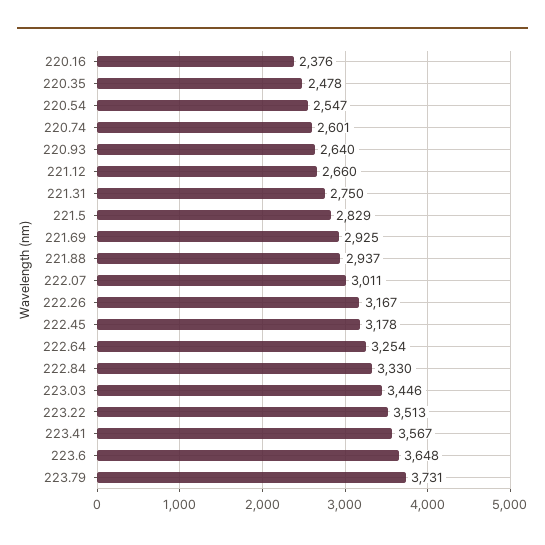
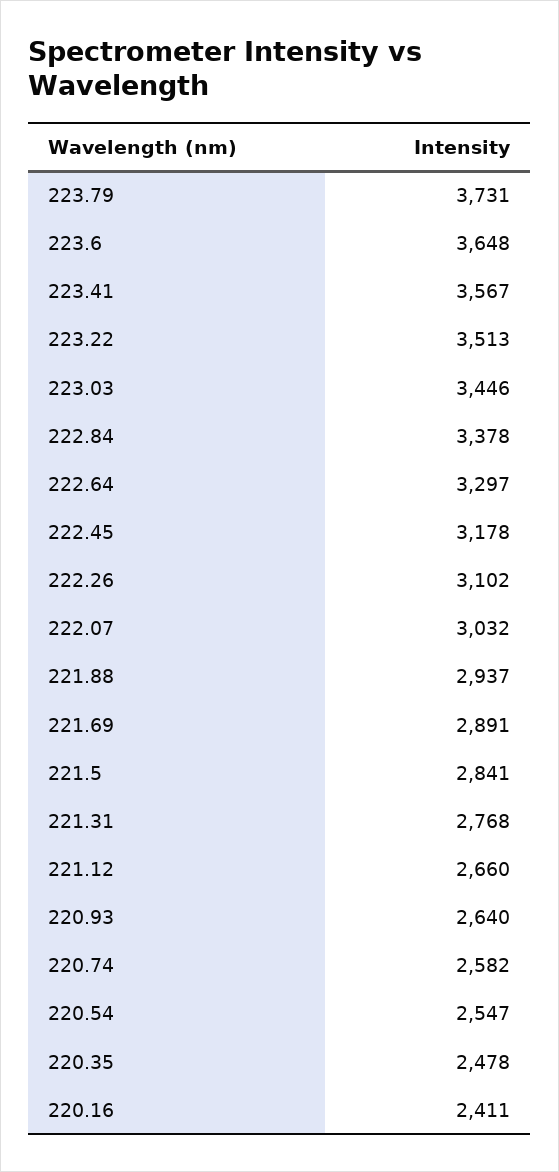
220.16: 2376 -> 2411
220.74: 2601 -> 2582
221.31: 2750 -> 2768
221.5: 2829 -> 2841
221.69: 2925 -> 2891
222.07: 3011 -> 3032
222.26: 3167 -> 3102
222.64: 3254 -> 3297
222.84: 3330 -> 3378

